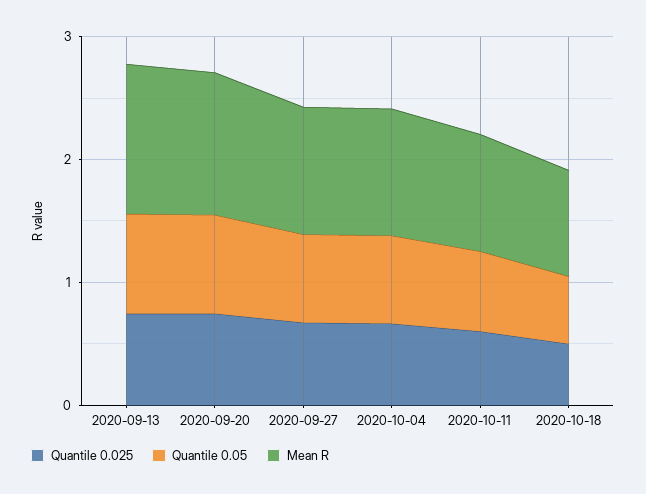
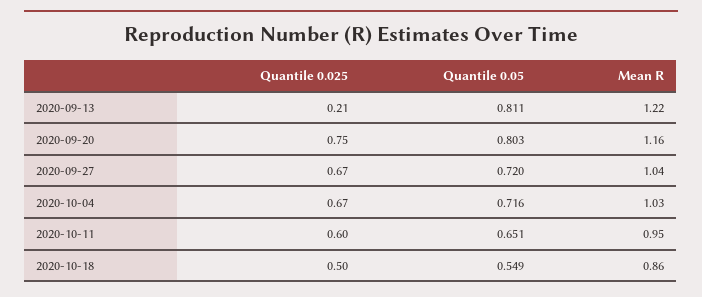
Quantile 0.025, 2020-09-13: 0.8 -> 0.21

